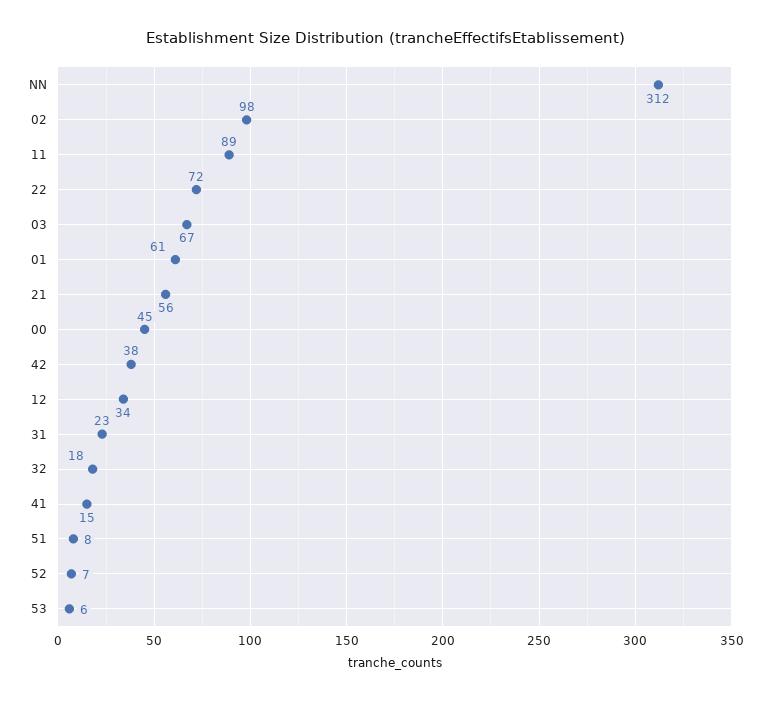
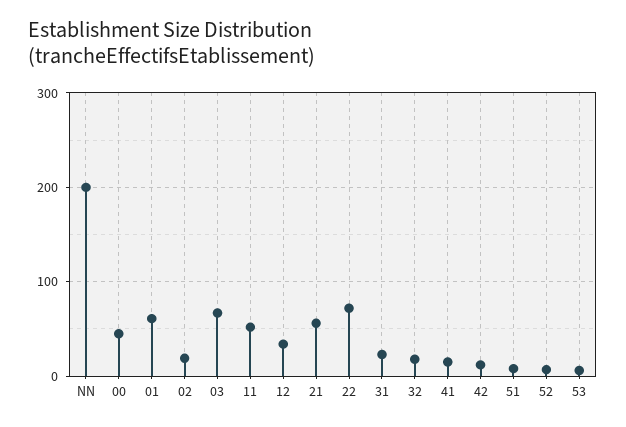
NN: 312 -> 200
02: 98 -> 20
11: 89 -> 50
42: 38 -> 10

